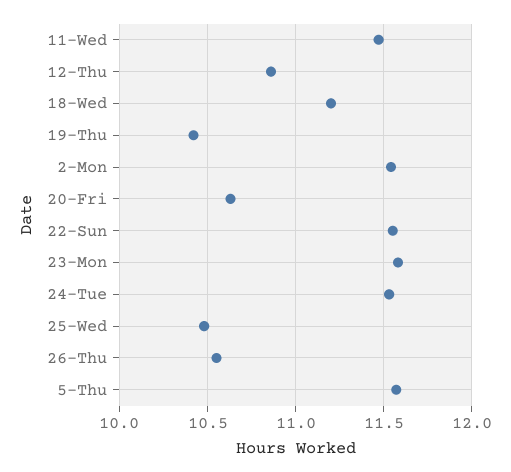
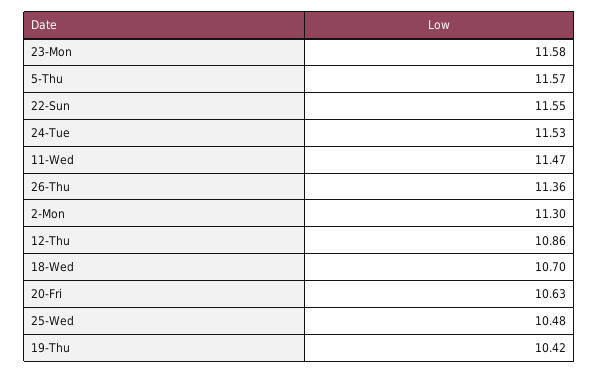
18-Wed: 11.2 -> 10.7
2-Mon: 11.55 -> 11.3
26-Thu: 10.55 -> 11.36

